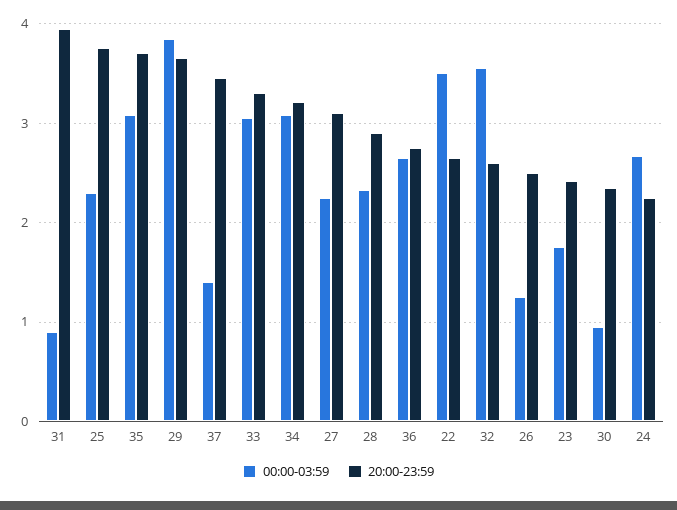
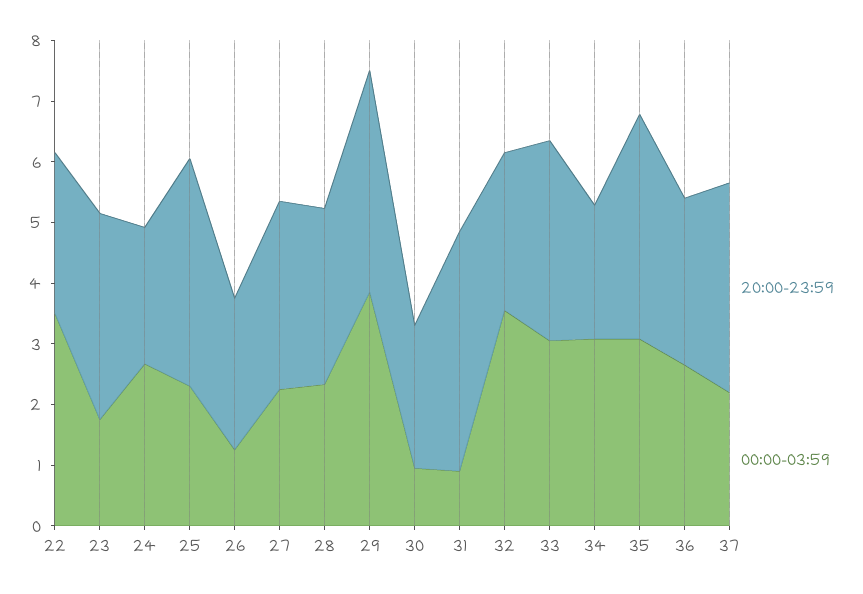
00:00-03:59, 37: 1.4 -> 2.2
20:00-23:59, 34: 3.2 -> 2.2
20:00-23:59, 23: 2.4 -> 3.4

